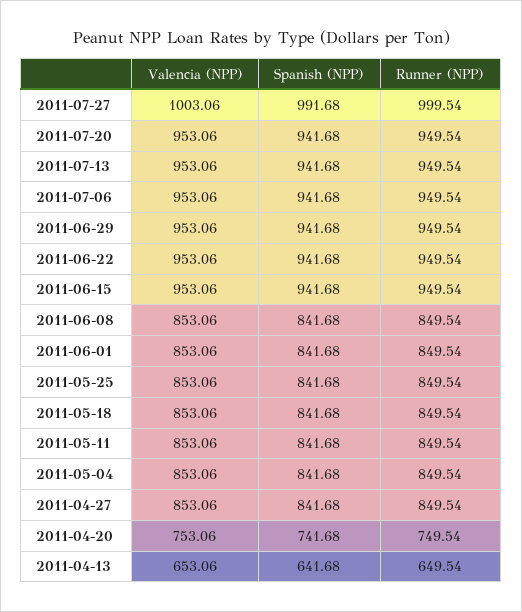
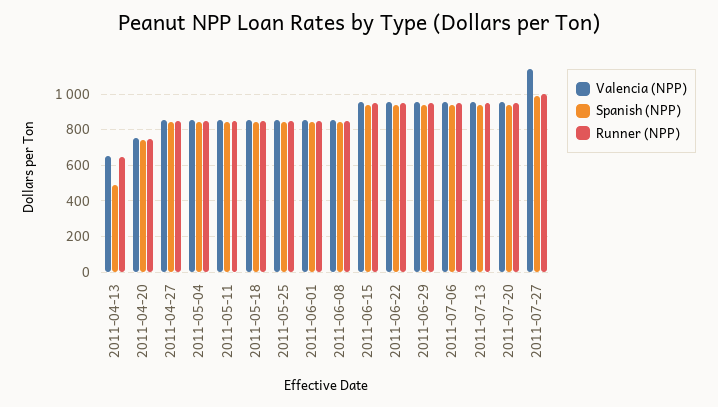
Valencia (NPP), 2011-07-27: 1003.06 -> 1150
Spanish (NPP), 2011-04-13: 641.68 -> 500

